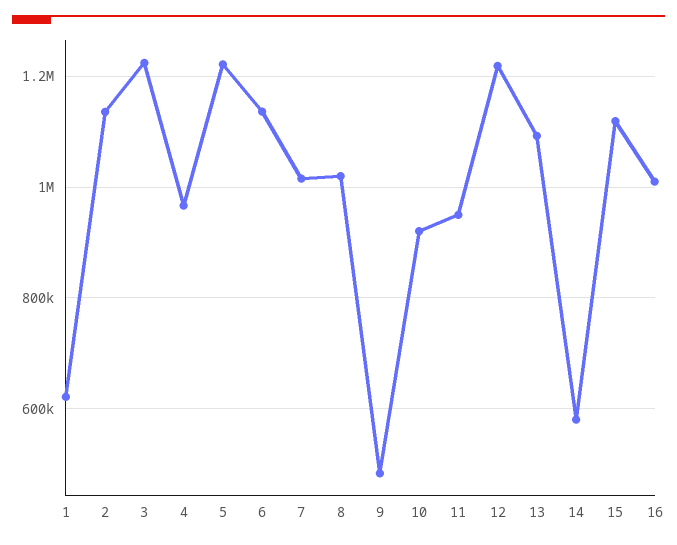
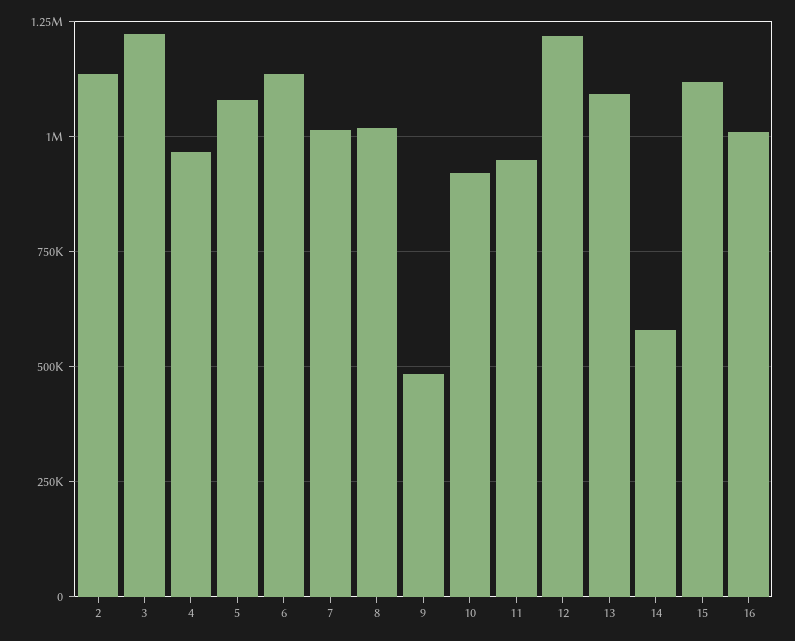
1: 620000 -> none
5: 1220000 -> 1075000

